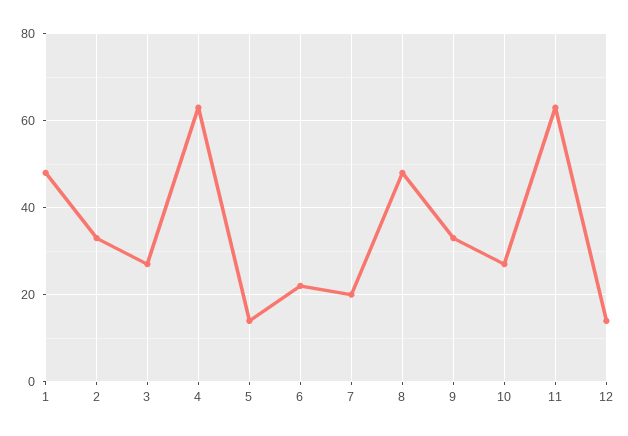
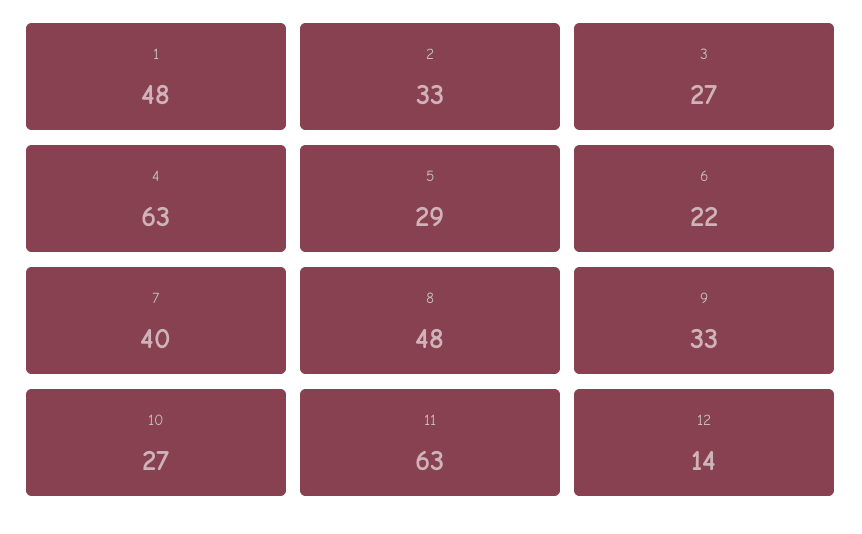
5: 15 -> 29
7: 20 -> 40

